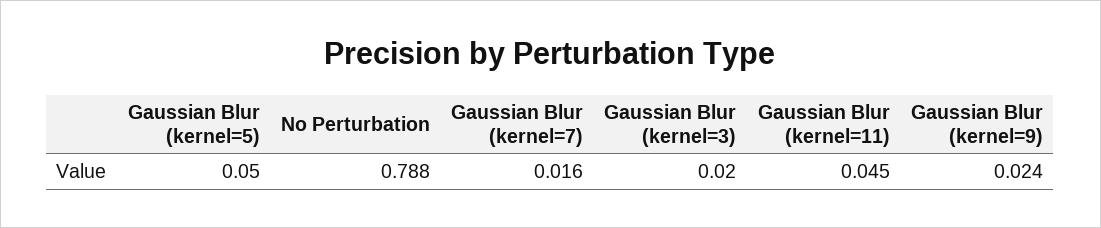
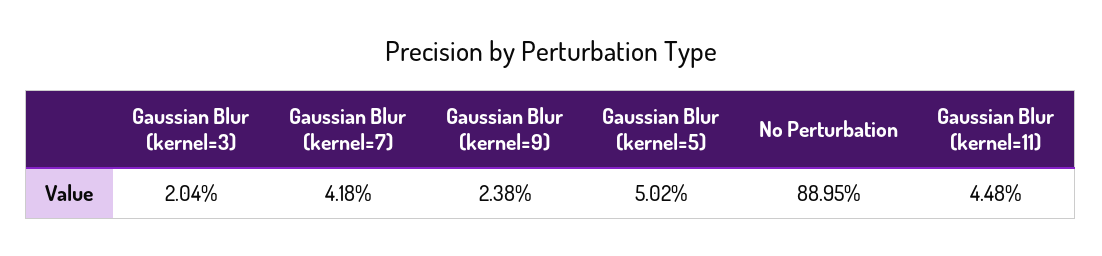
No Perturbation: 0.788 -> 0.8895
Gaussian Blur (kernel=7): 0.016 -> 0.0418

